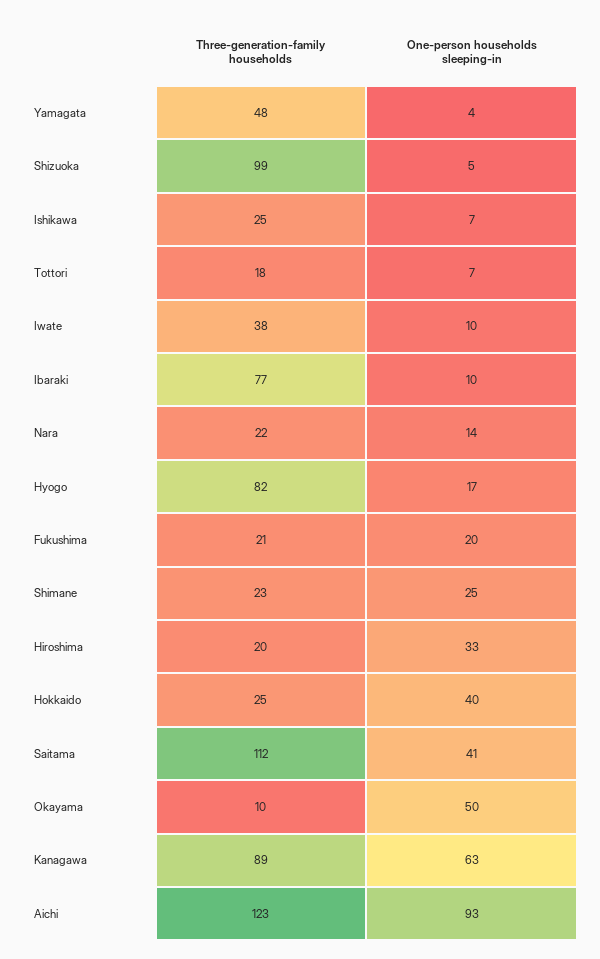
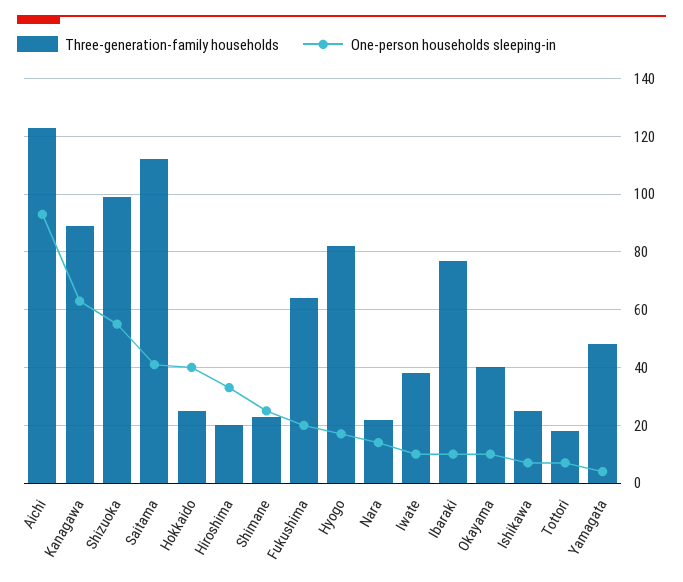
One-person households sleeping-in, Shizuoka: 5 -> 55
Three-generation-family households, Fukushima: 21 -> 65
Three-generation-family households, Okayama: 10 -> 40
One-person households sleeping-in, Okayama: 50 -> 10

